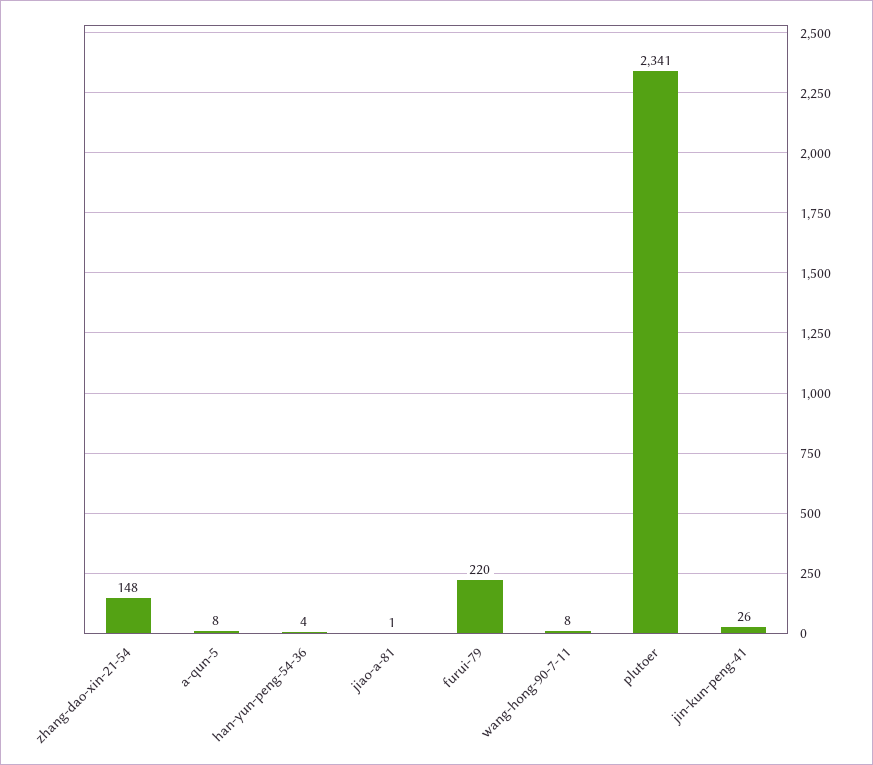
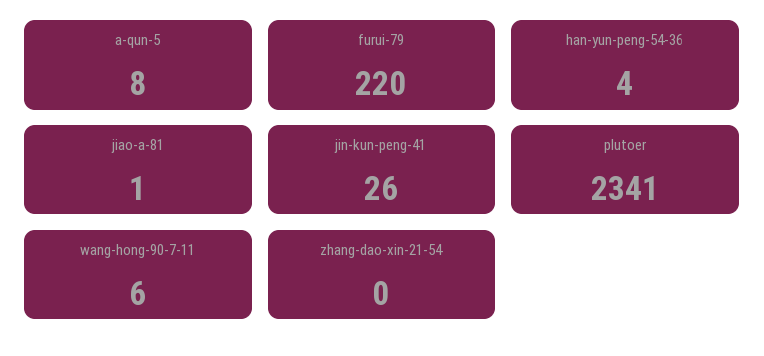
zhang-dao-xin-21-54: 148 -> 0
wang-hong-90-7-11: 8 -> 6

